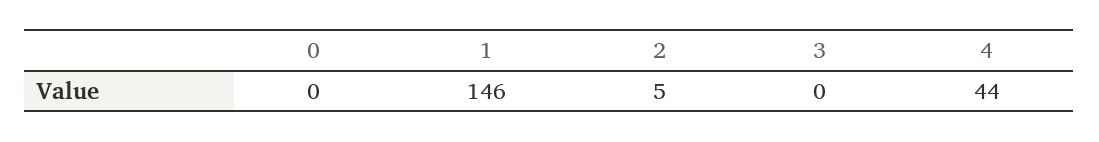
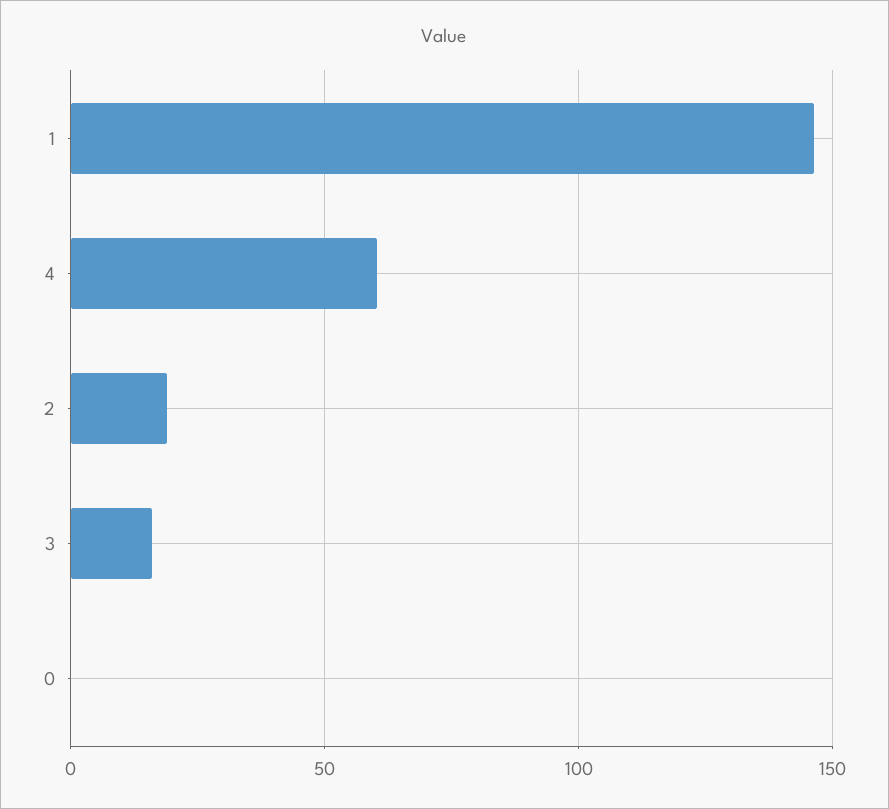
2: 5 -> 20
3: 0 -> 15
4: 44 -> 60

